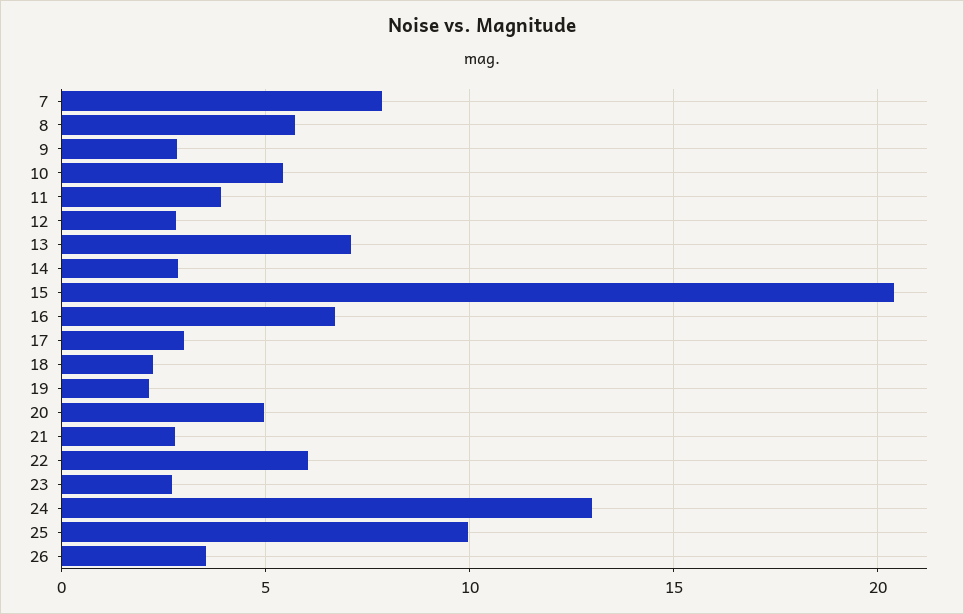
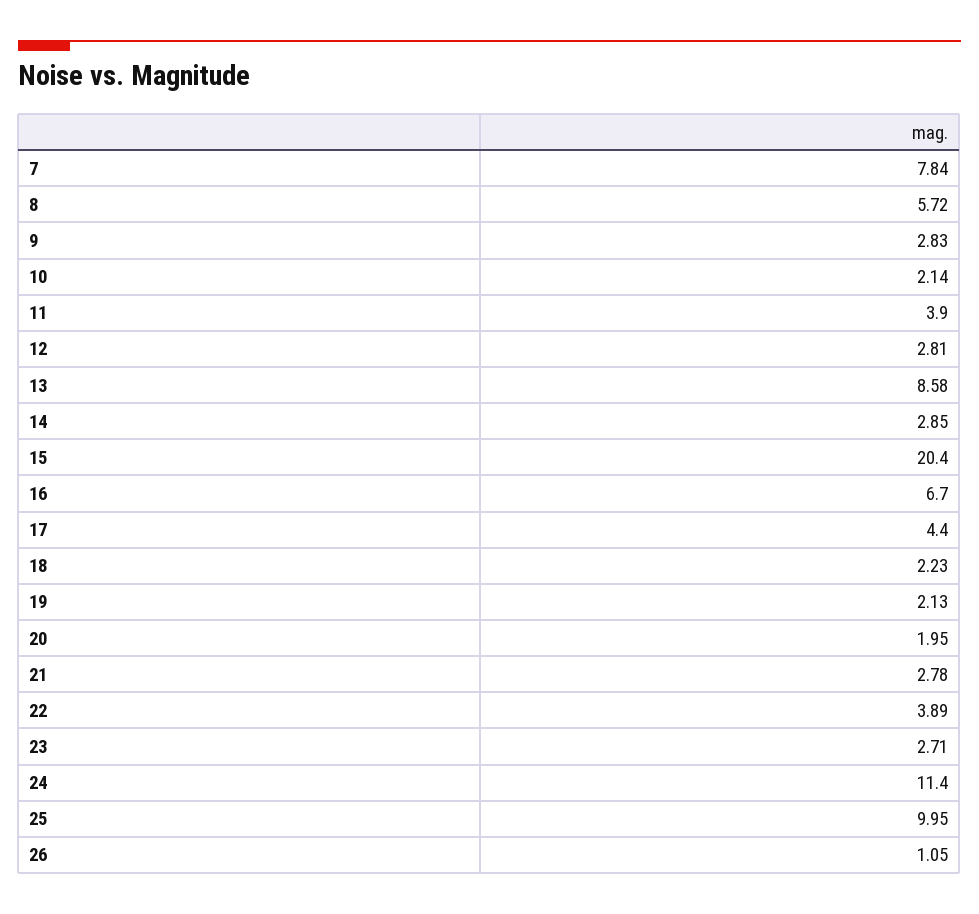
10: 5.5 -> 2.14
13: 7 -> 8.58
17: 3 -> 4.4
20: 5 -> 1.95
22: 6 -> 3.89
24: 13 -> 11.4
26: 3.5 -> 1.05

